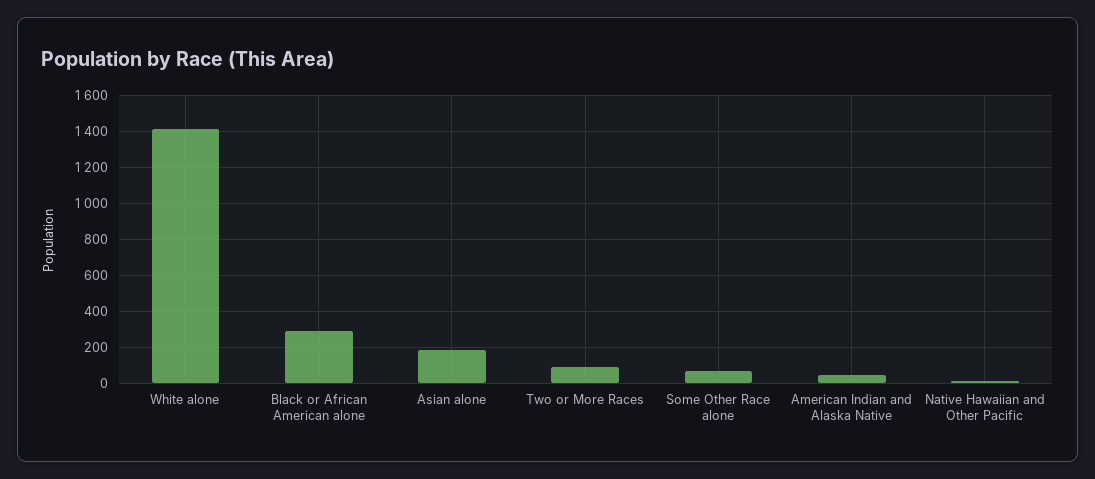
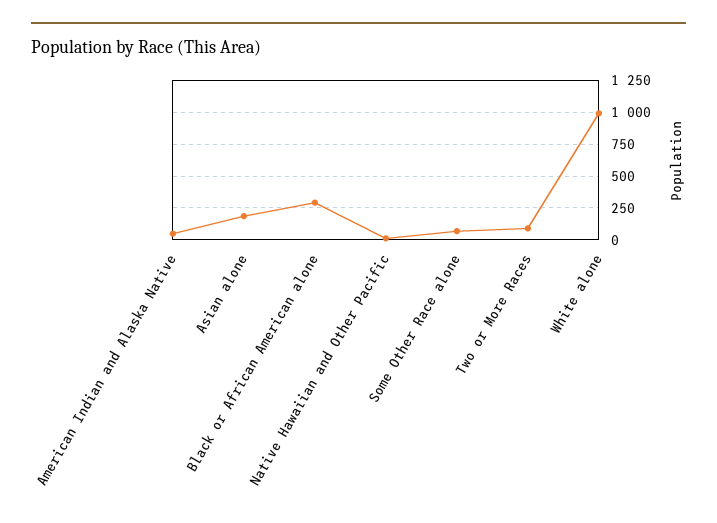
White alone: 1400 -> 1000

